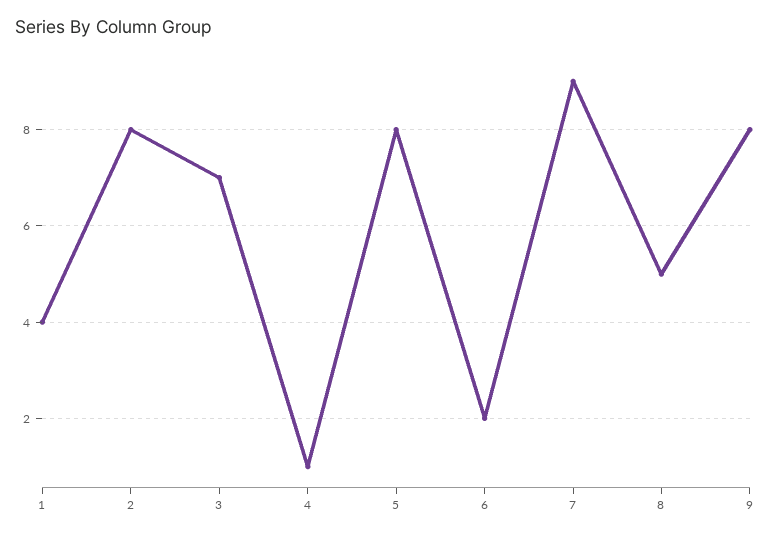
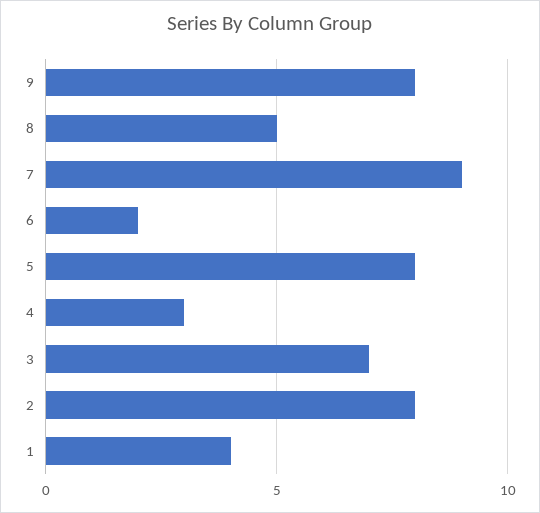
4: 1 -> 3

